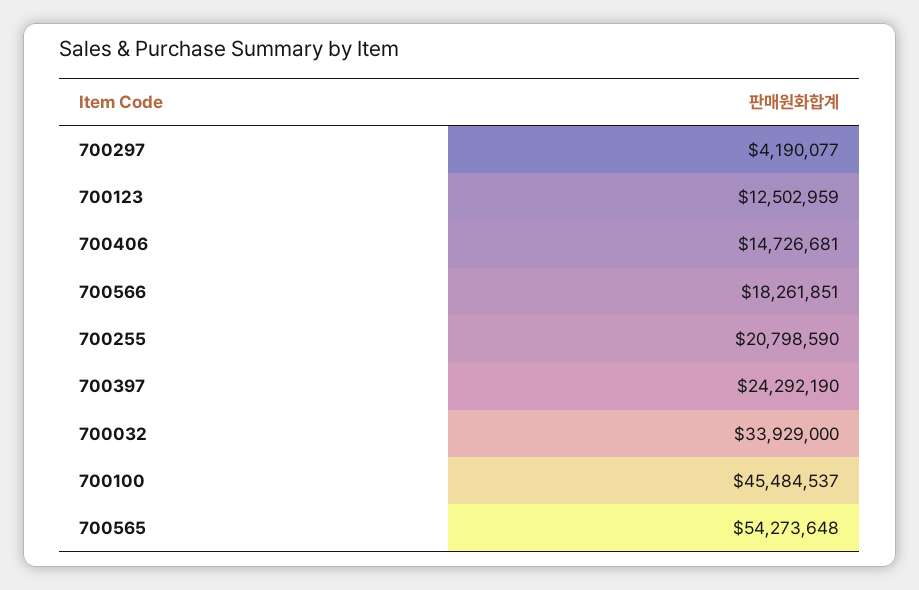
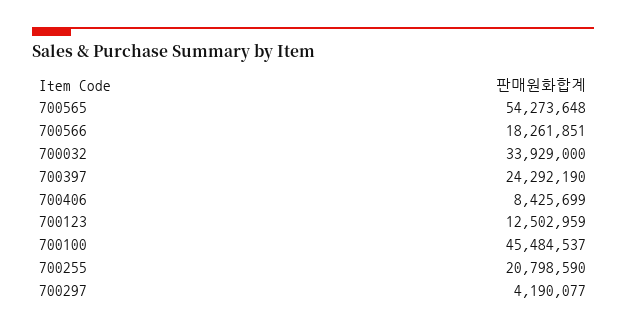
700406: 14726681 -> 8425699

